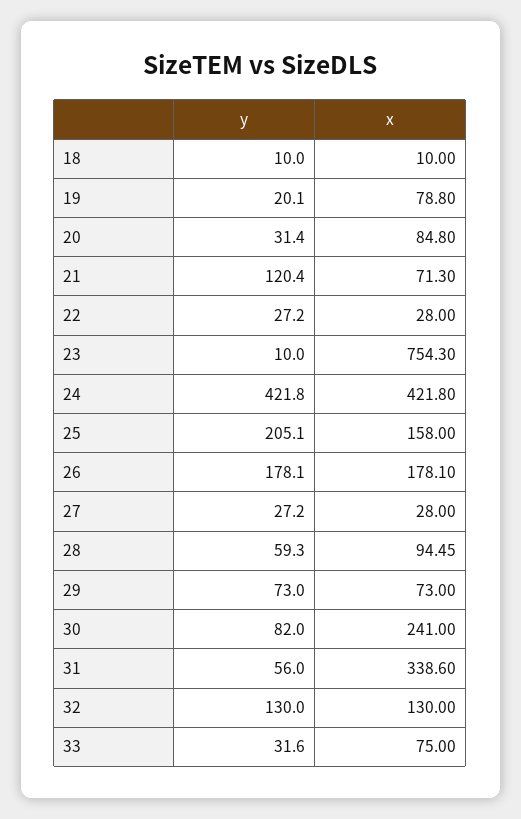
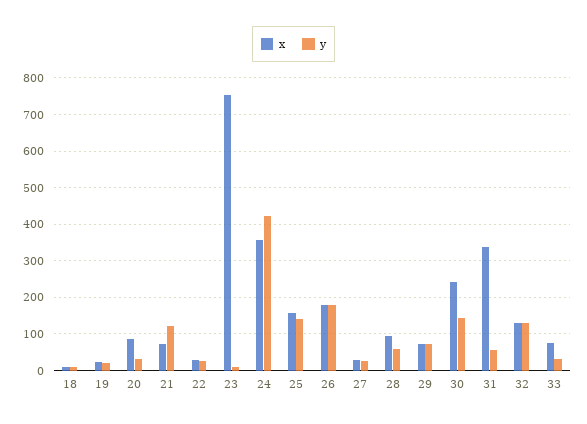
x, 19: 78.8 -> 20
x, 24: 421.8 -> 360
y, 25: 205.1 -> 140
y, 30: 82 -> 140

